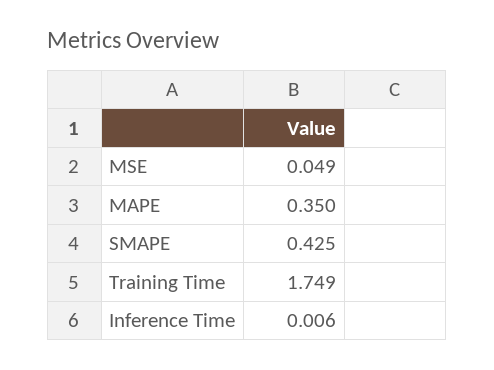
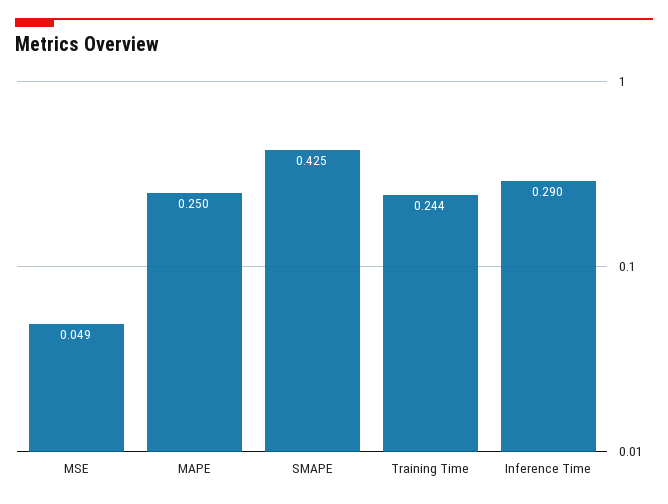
MAPE: 0.35 -> 0.25
Training Time: 1.749 -> 0.244
Inference Time: 0.006 -> 0.29

